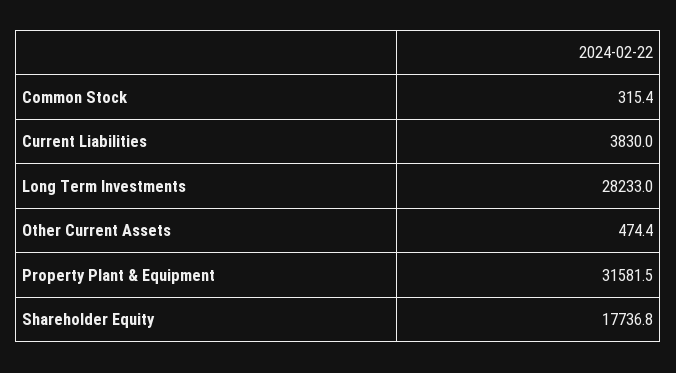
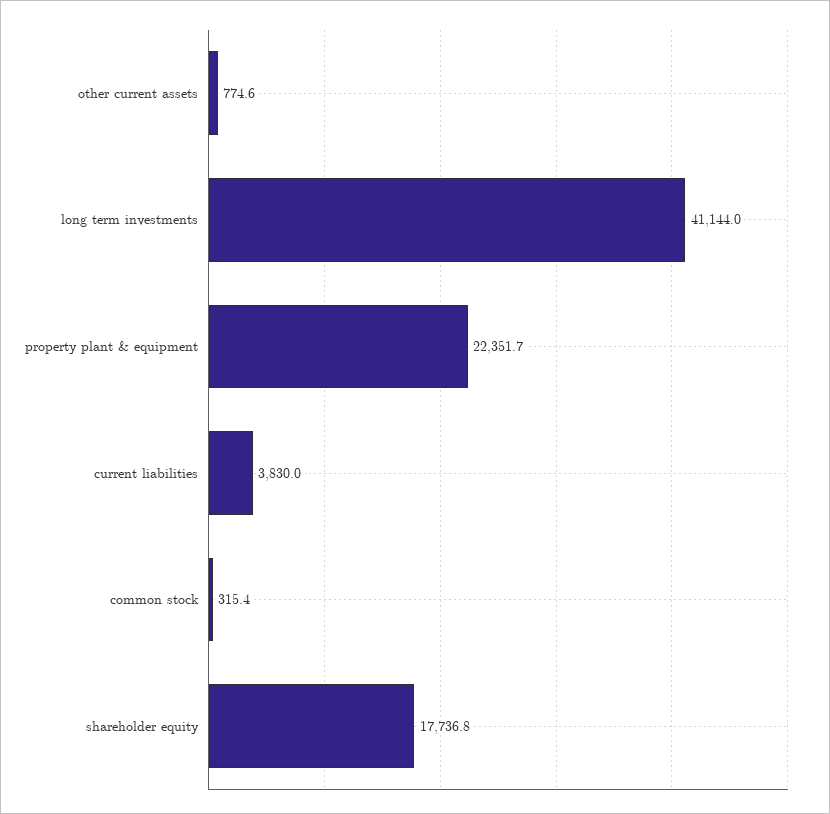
Long Term Investments: 28233 -> 41144
Other Current Assets: 474.4 -> 774.6
Property Plant & Equipment: 31581.5 -> 22351.7

